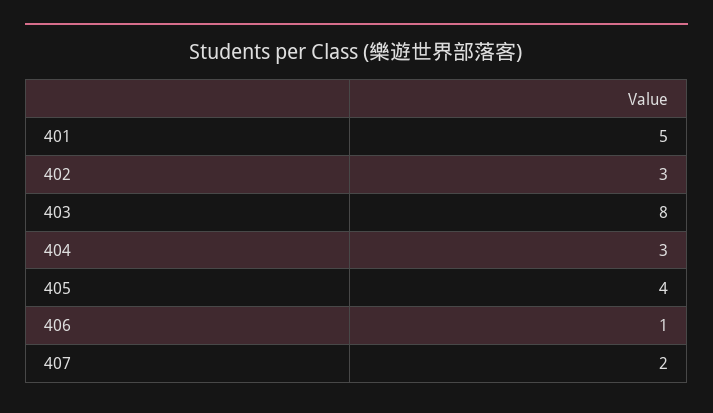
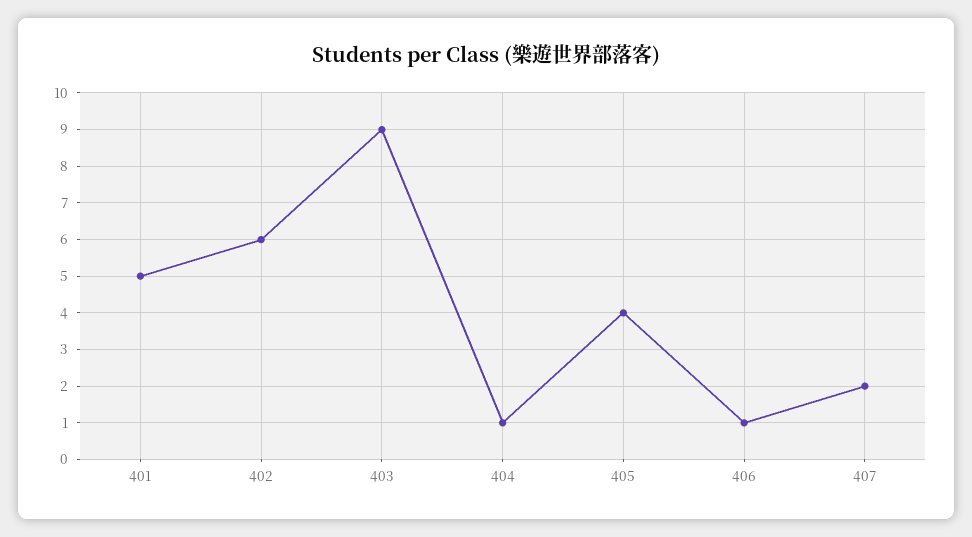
402: 3 -> 6
403: 8 -> 9
404: 3 -> 1

